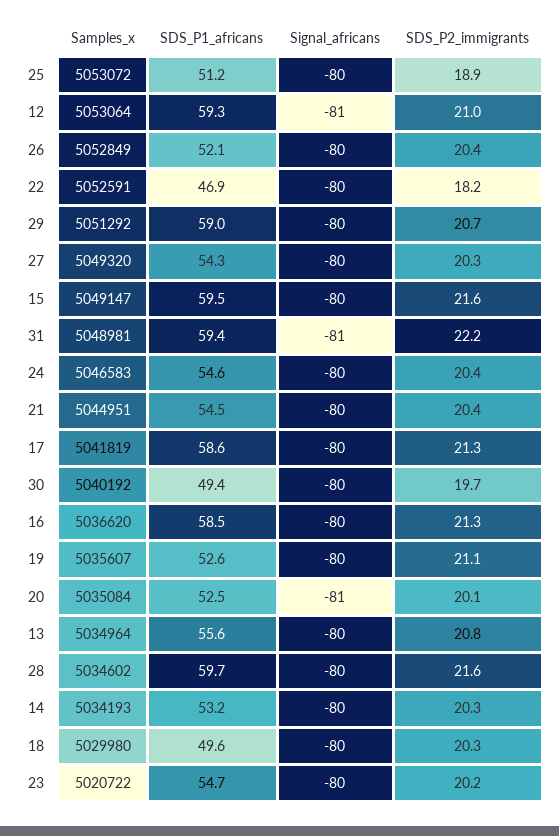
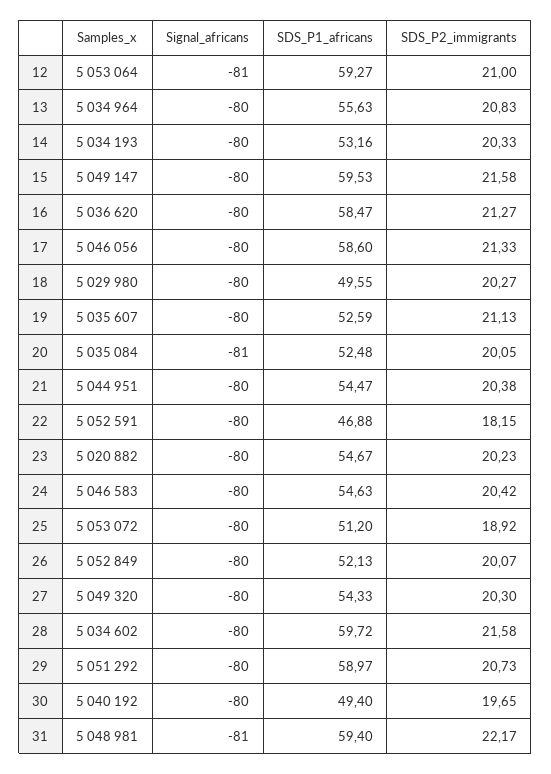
SDS_P2_immigrants, 26: 20.4 -> 20.07
Samples_x, 17: 5041819 -> 5046056
Samples_x, 23: 5020722 -> 5020882

